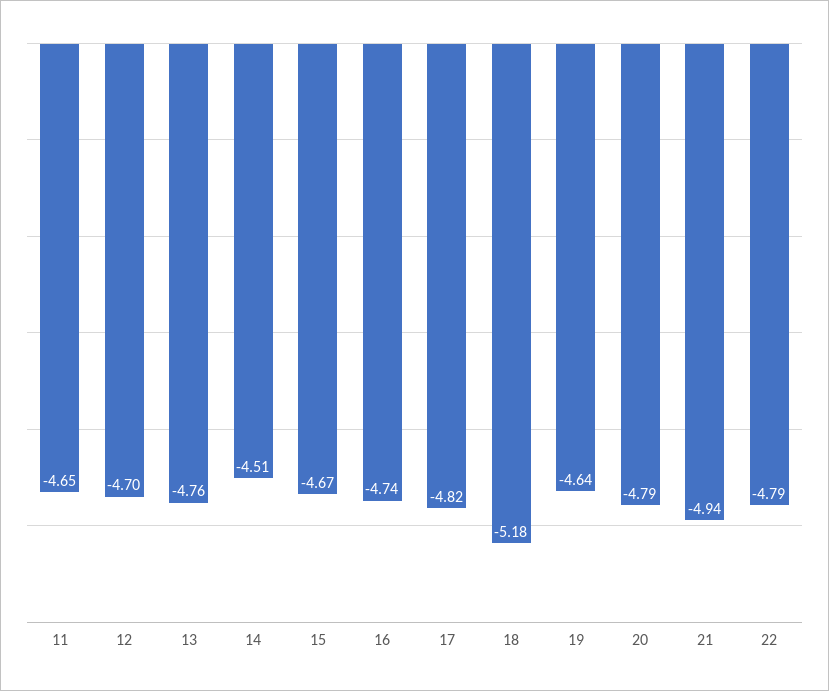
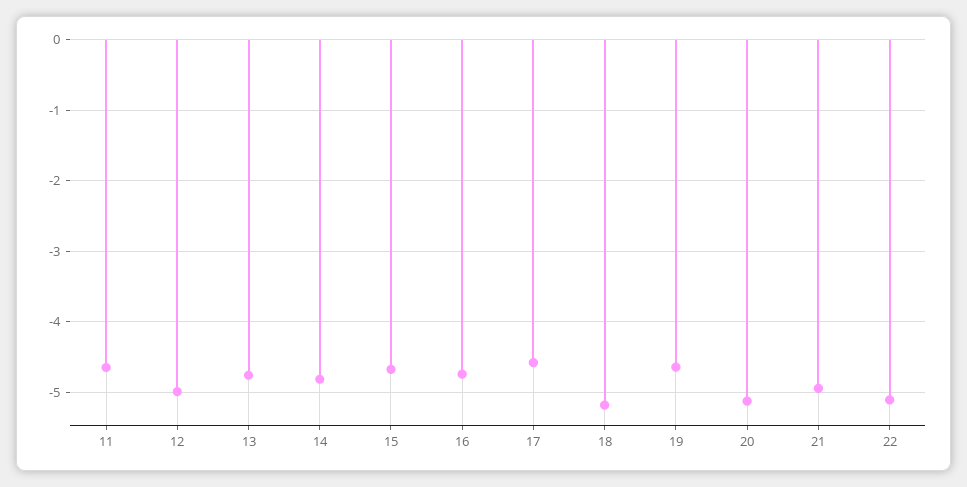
12: -4.7 -> -5
14: -4.51 -> -4.8
17: -4.82 -> -4.6
20: -4.79 -> -5.1
22: -4.79 -> -5.1

